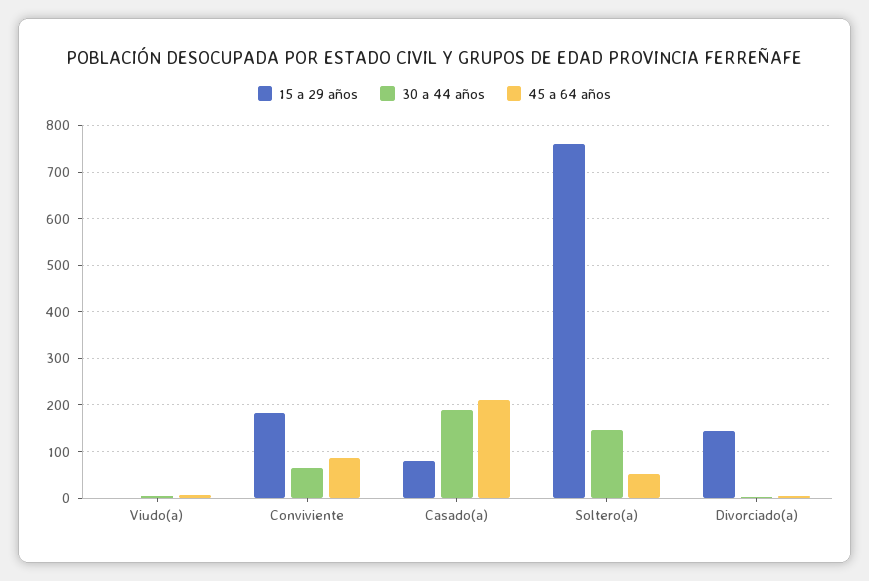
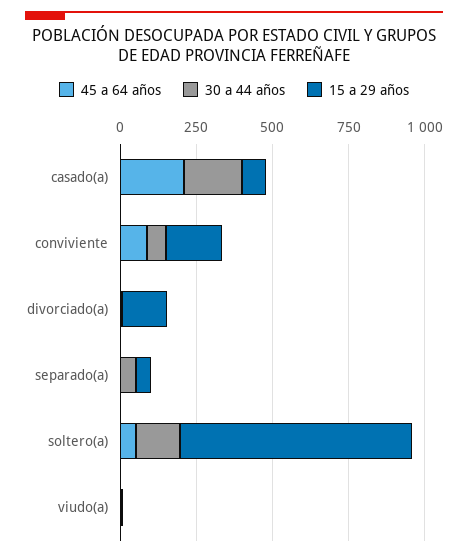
45 a 64 años, separado(a): none -> 0
30 a 44 años, separado(a): none -> 50
15 a 29 años, separado(a): none -> 50

